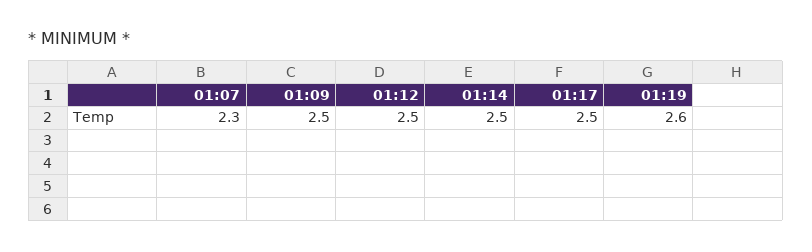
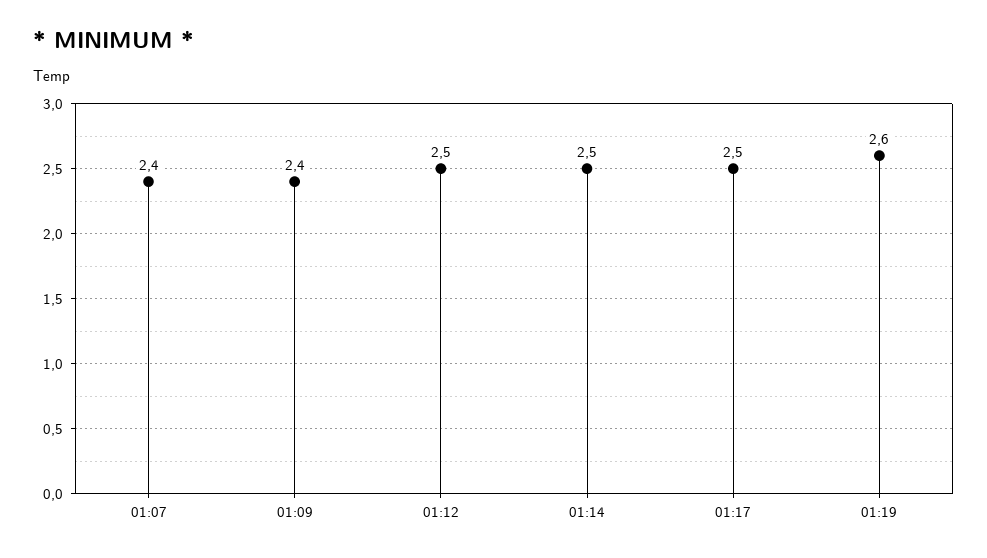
01:07: 2.3 -> 2.4
01:09: 2.5 -> 2.4

